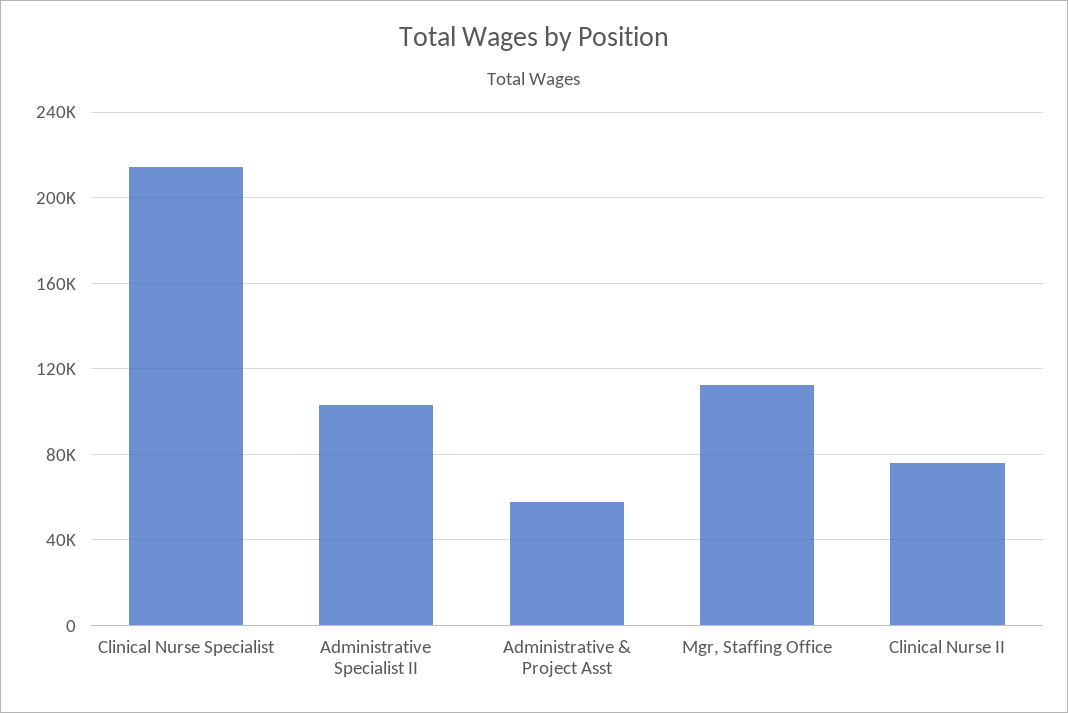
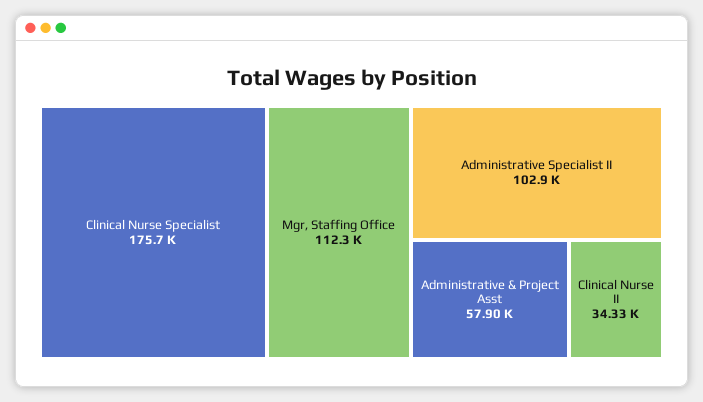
Clinical Nurse Specialist: 215000 -> 175700
Clinical Nurse II: 75000 -> 34330

